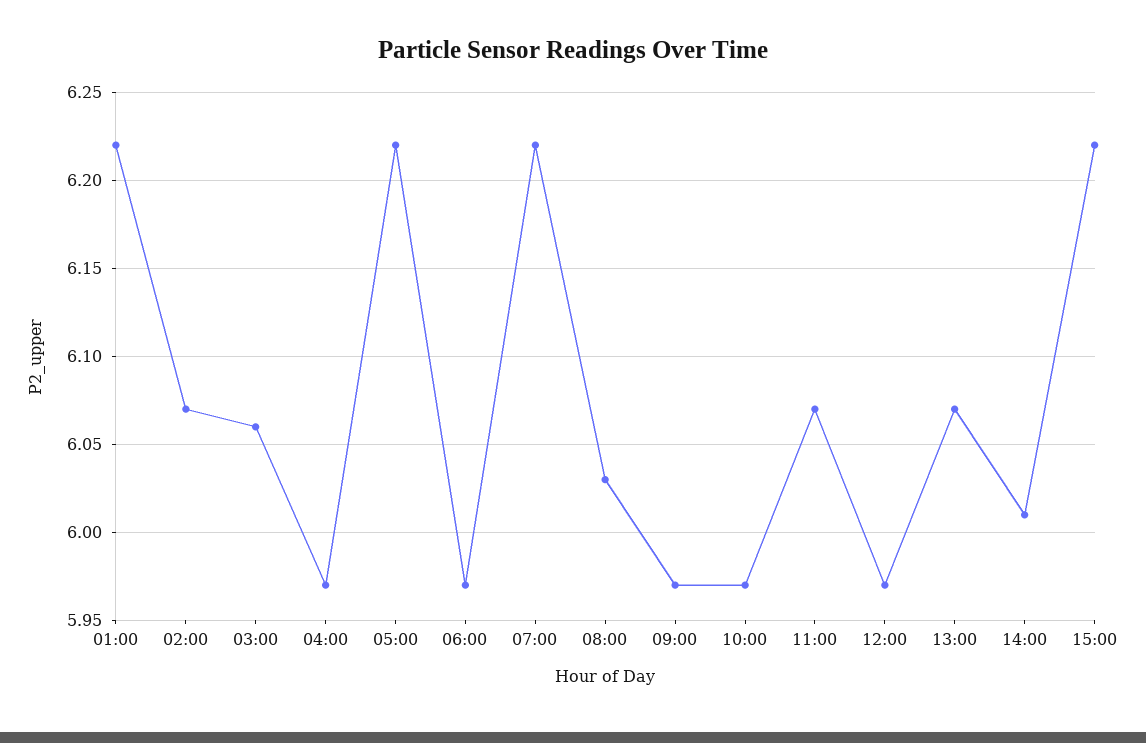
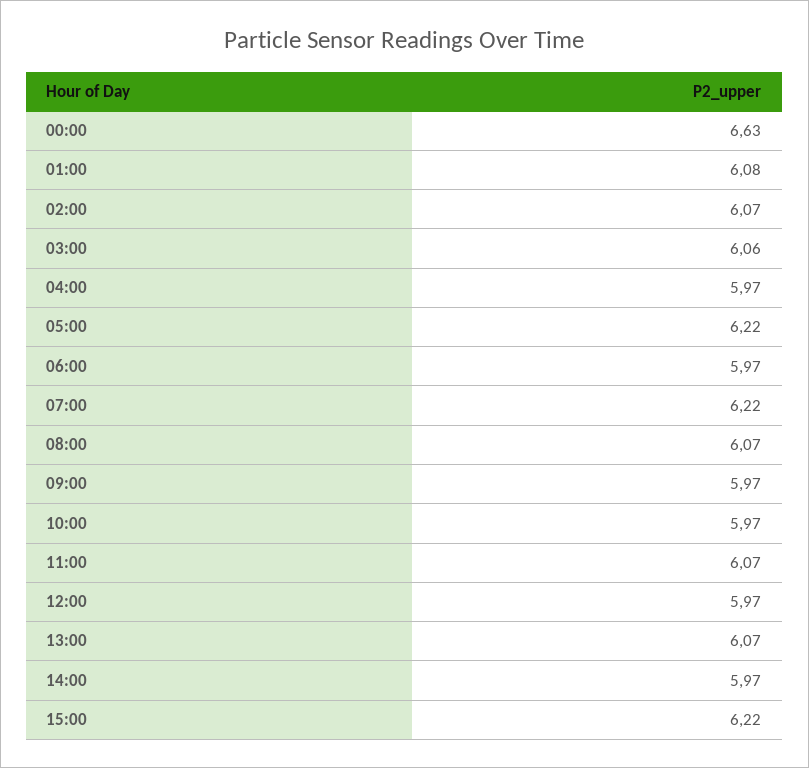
01:00: 6.22 -> 6.08
08:00: 6.03 -> 6.07
14:00: 6.01 -> 5.97
00:00: none -> 6.63

